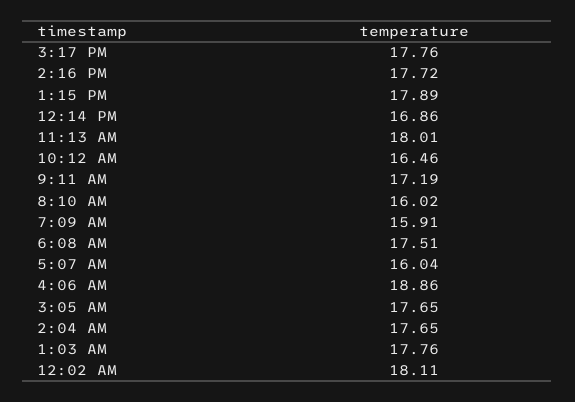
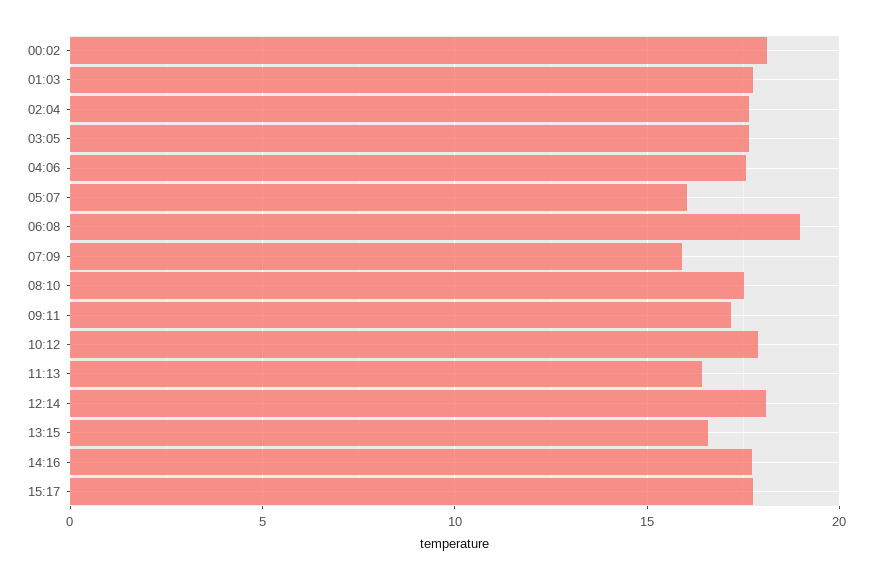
1:15 PM: 17.89 -> 16.5
12:14 PM: 16.86 -> 18
11:13 AM: 18.01 -> 16.5
10:12 AM: 16.46 -> 18
8:10 AM: 16.02 -> 17.5
6:08 AM: 17.51 -> 19
4:06 AM: 18.86 -> 17.5

